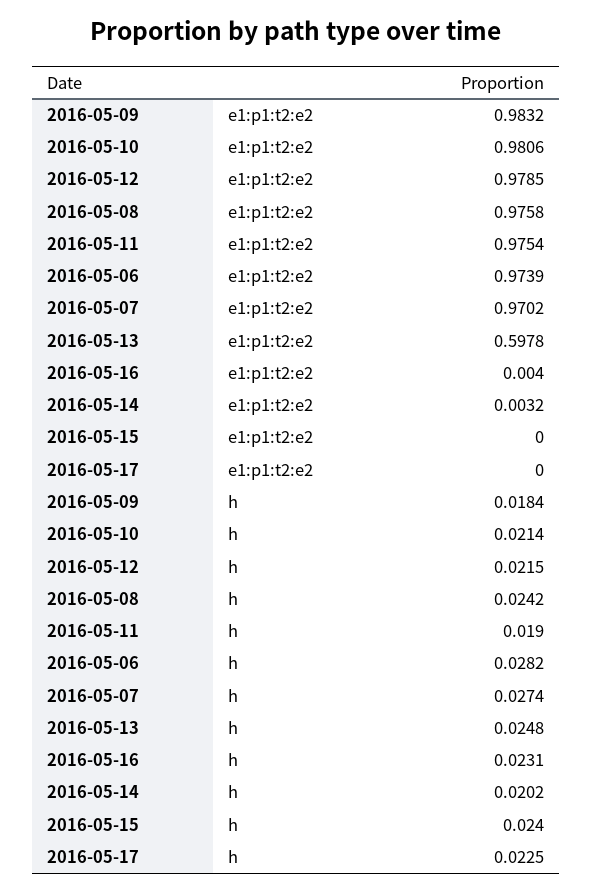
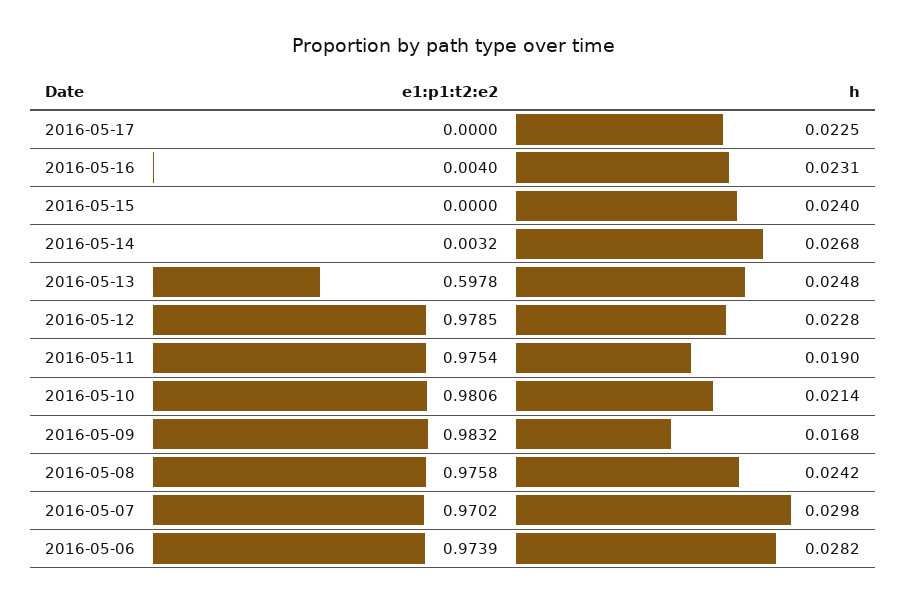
2016-05-09, h: 0.0184 -> 0.0168
2016-05-12, h: 0.0215 -> 0.0228
2016-05-07, h: 0.0274 -> 0.0298
2016-05-14, h: 0.0202 -> 0.0268

